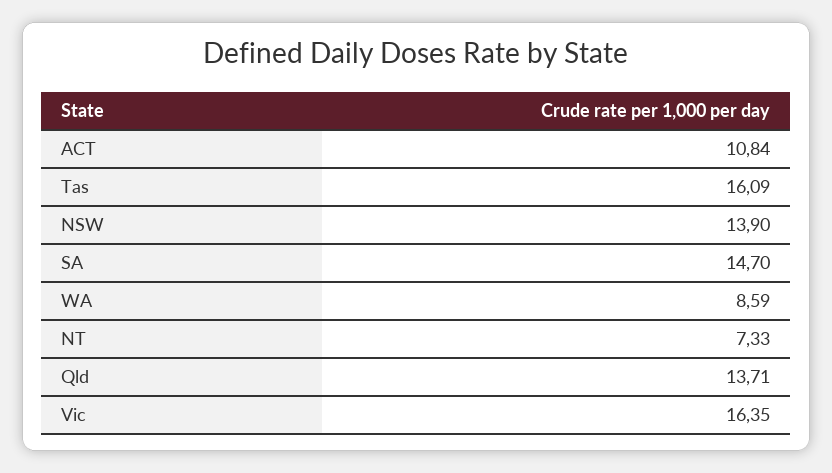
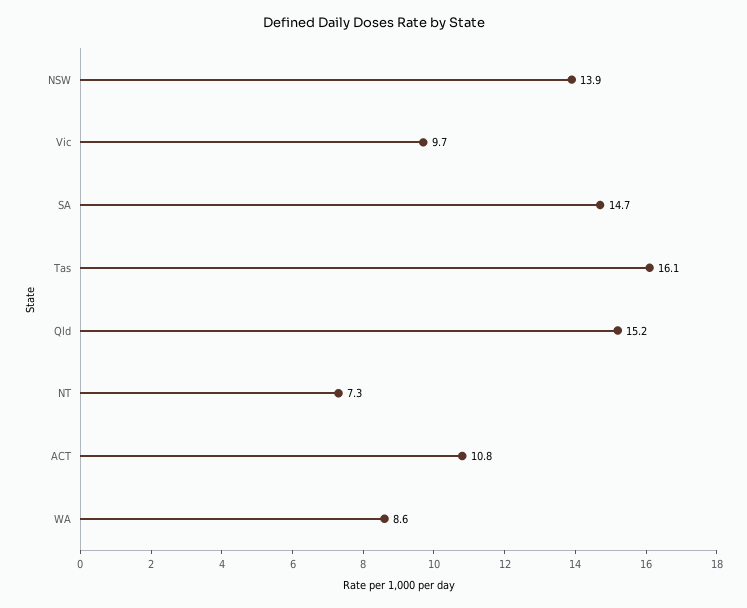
Qld: 13.71 -> 15.2
Vic: 16.35 -> 9.7

